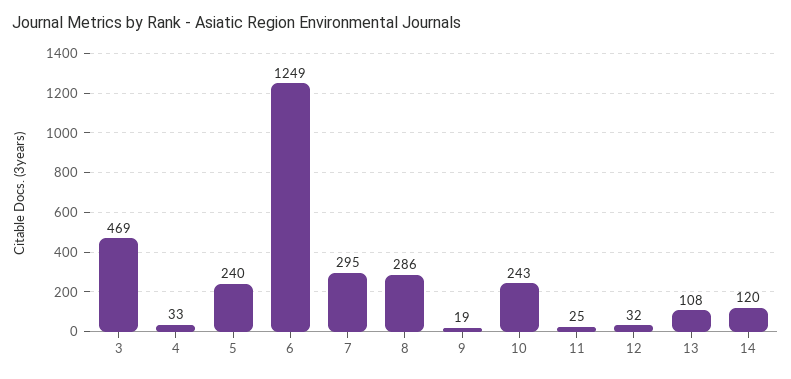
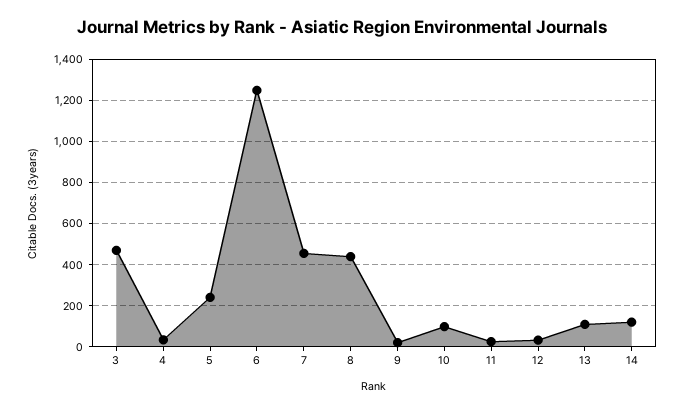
7: 295 -> 450
8: 286 -> 450
10: 243 -> 100

